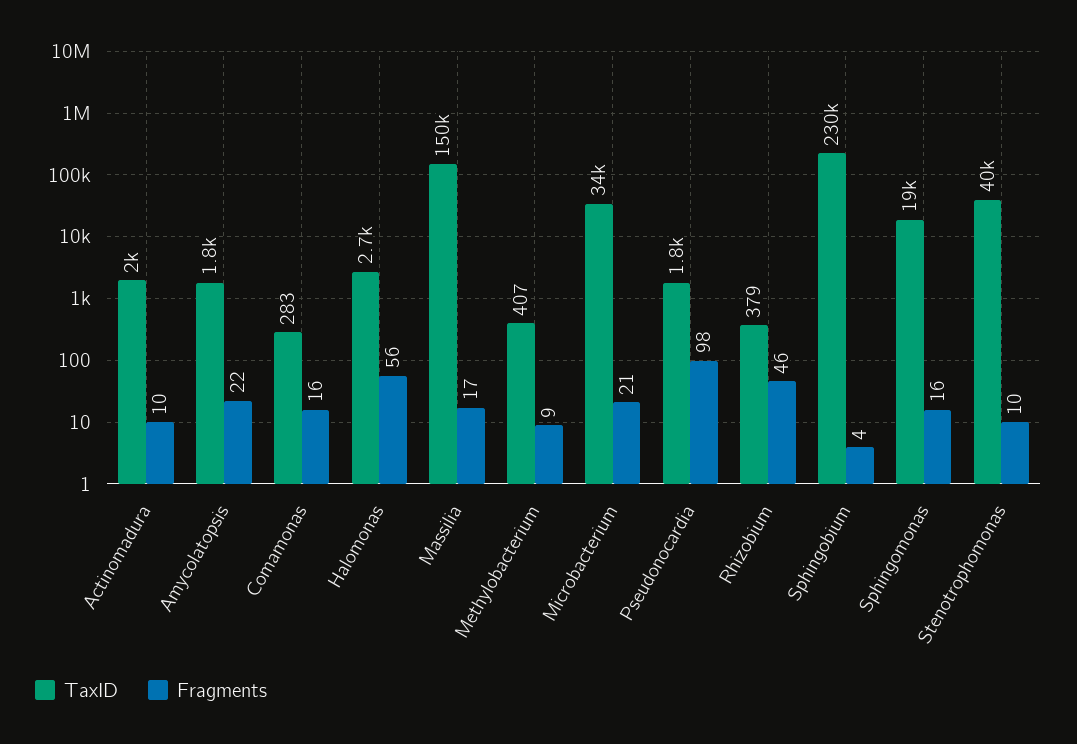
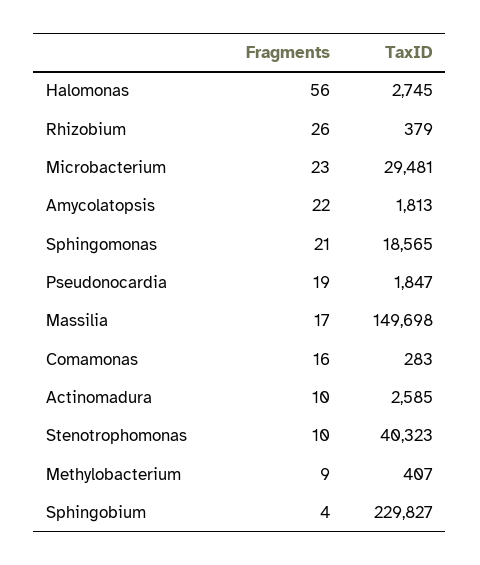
TaxID, Actinomadura: 2000 -> 2585
TaxID, Microbacterium: 34000 -> 29481
Fragments, Microbacterium: 21 -> 23
Fragments, Pseudonocardia: 98 -> 19
Fragments, Rhizobium: 46 -> 26
Fragments, Sphingomonas: 16 -> 21

